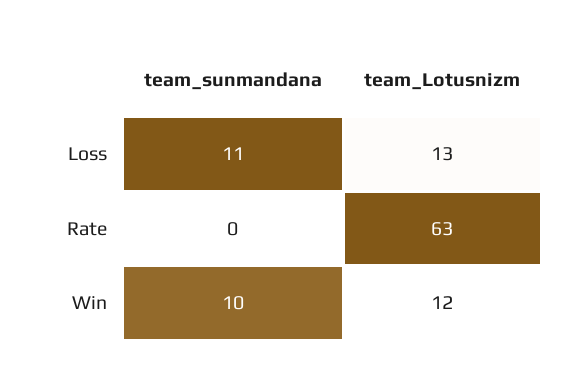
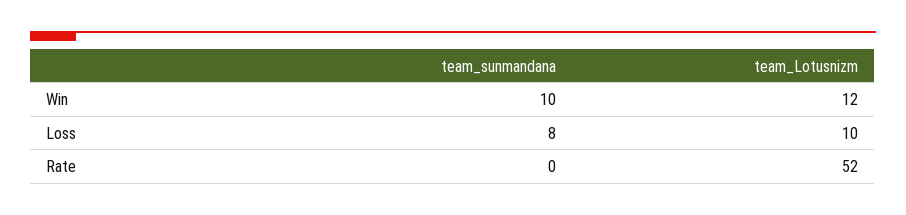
team_sunmandana, Loss: 11 -> 8
team_Lotusnizm, Loss: 13 -> 10
team_Lotusnizm, Rate: 63 -> 52

